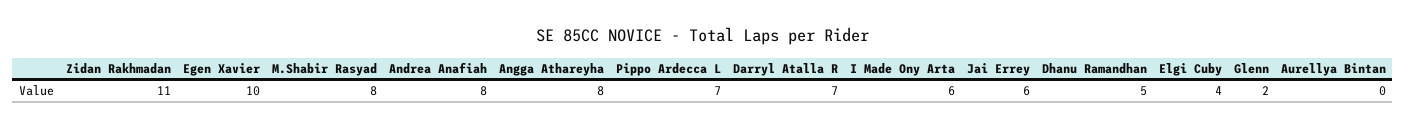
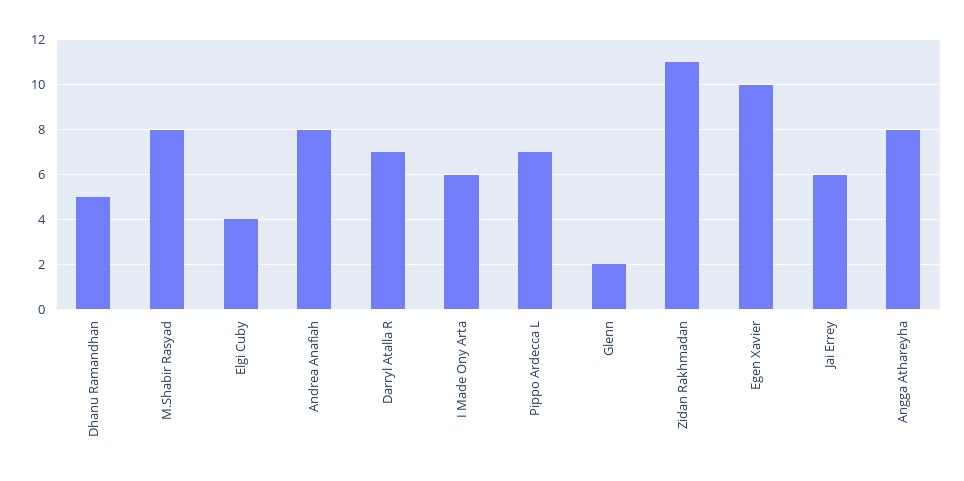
Aurellya Bintan: 0 -> none

